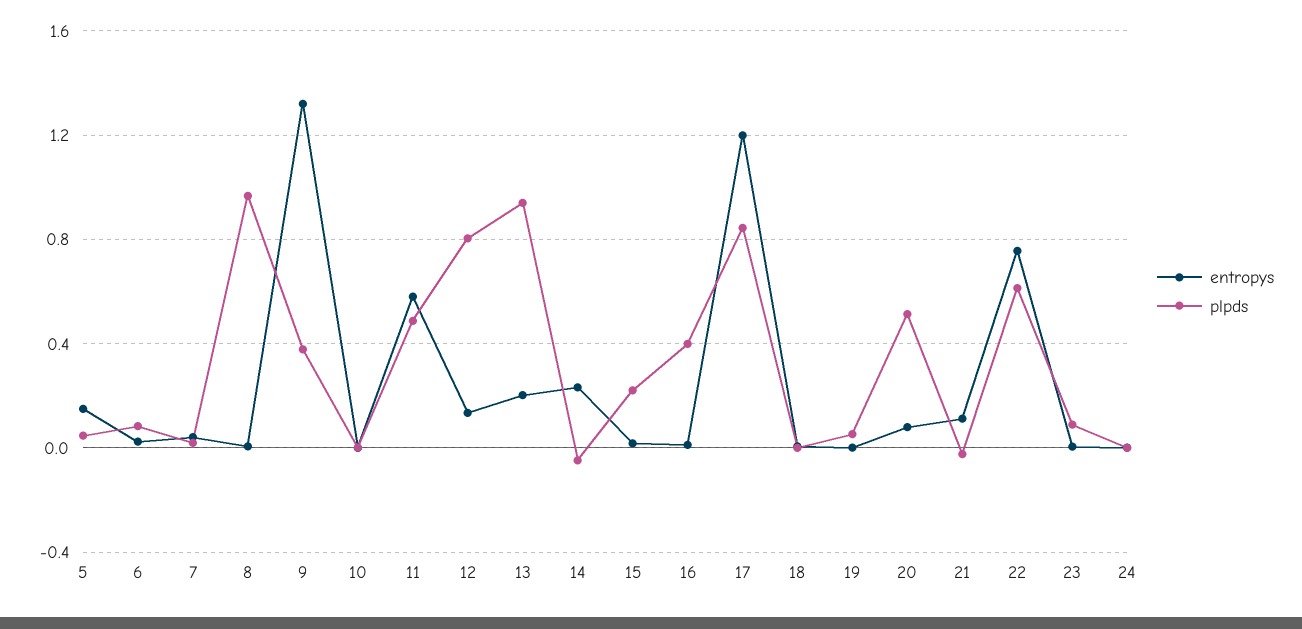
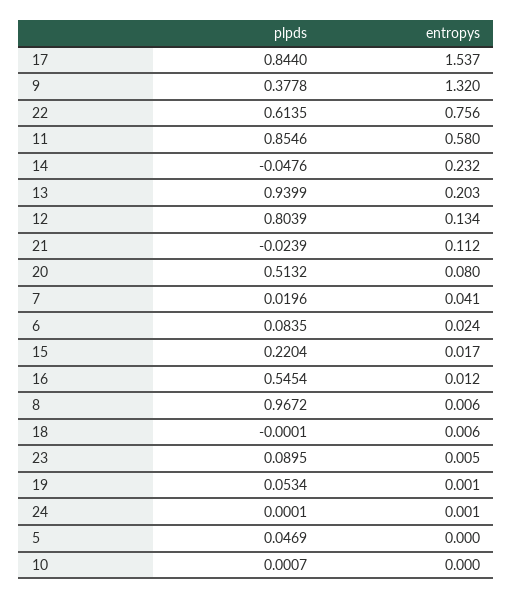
entropys, 5: 0.15 -> 0
plpds, 11: 0.5 -> 0.8546
plpds, 16: 0.4 -> 0.5454
entropys, 17: 1.2 -> 1.537

